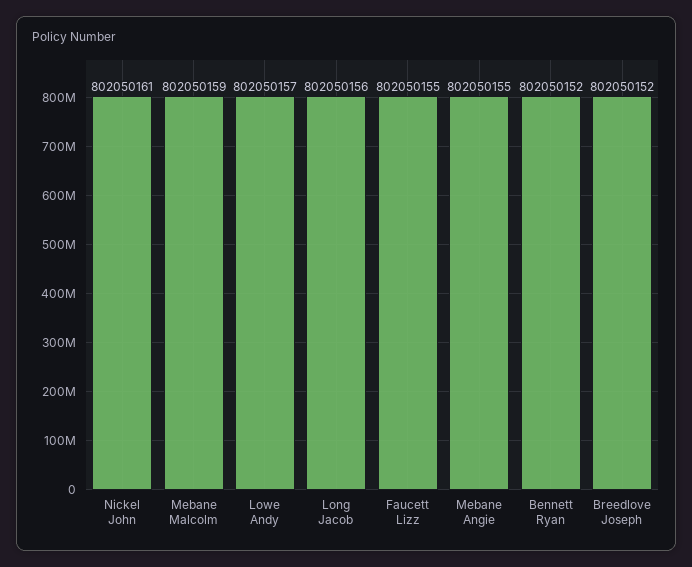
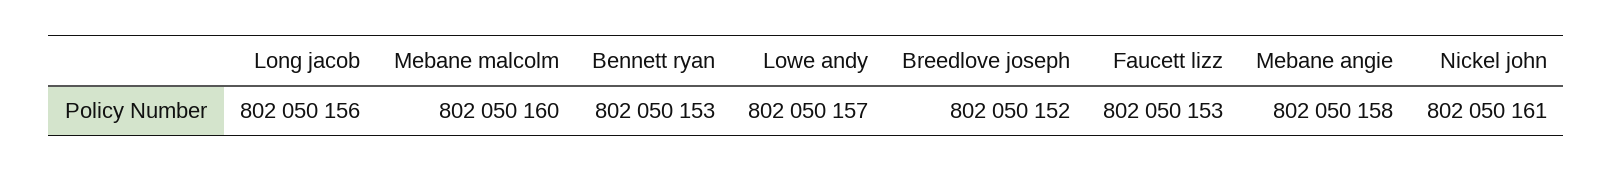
Mebane Malcolm: 802050159 -> 802050160
Faucett Lizz: 802050155 -> 802050153
Mebane Angie: 802050155 -> 802050158
Bennett Ryan: 802050152 -> 802050153

